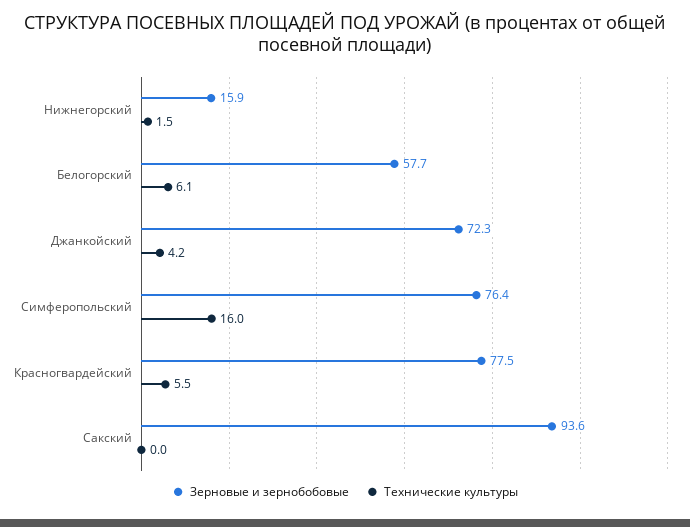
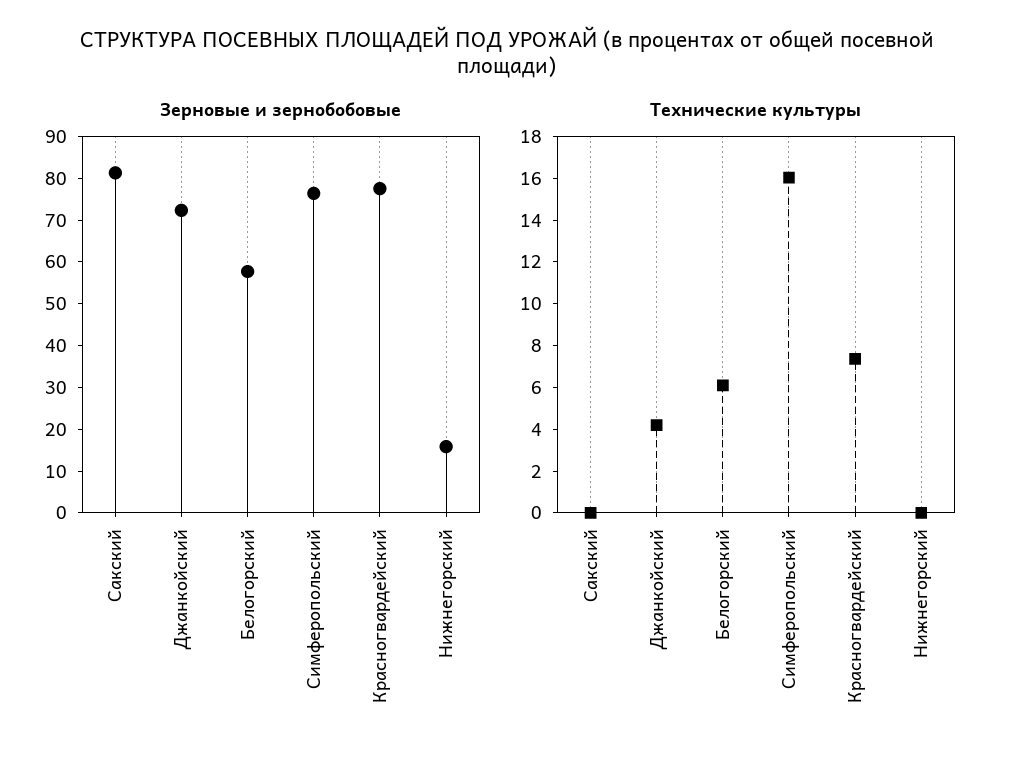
Технические культуры, Нижнегорский: 1.5 -> 0
Технические культуры, Красногвардейский: 5.5 -> 7.5
Зерновые и зернобобовые, Сакский: 93.6 -> 82

